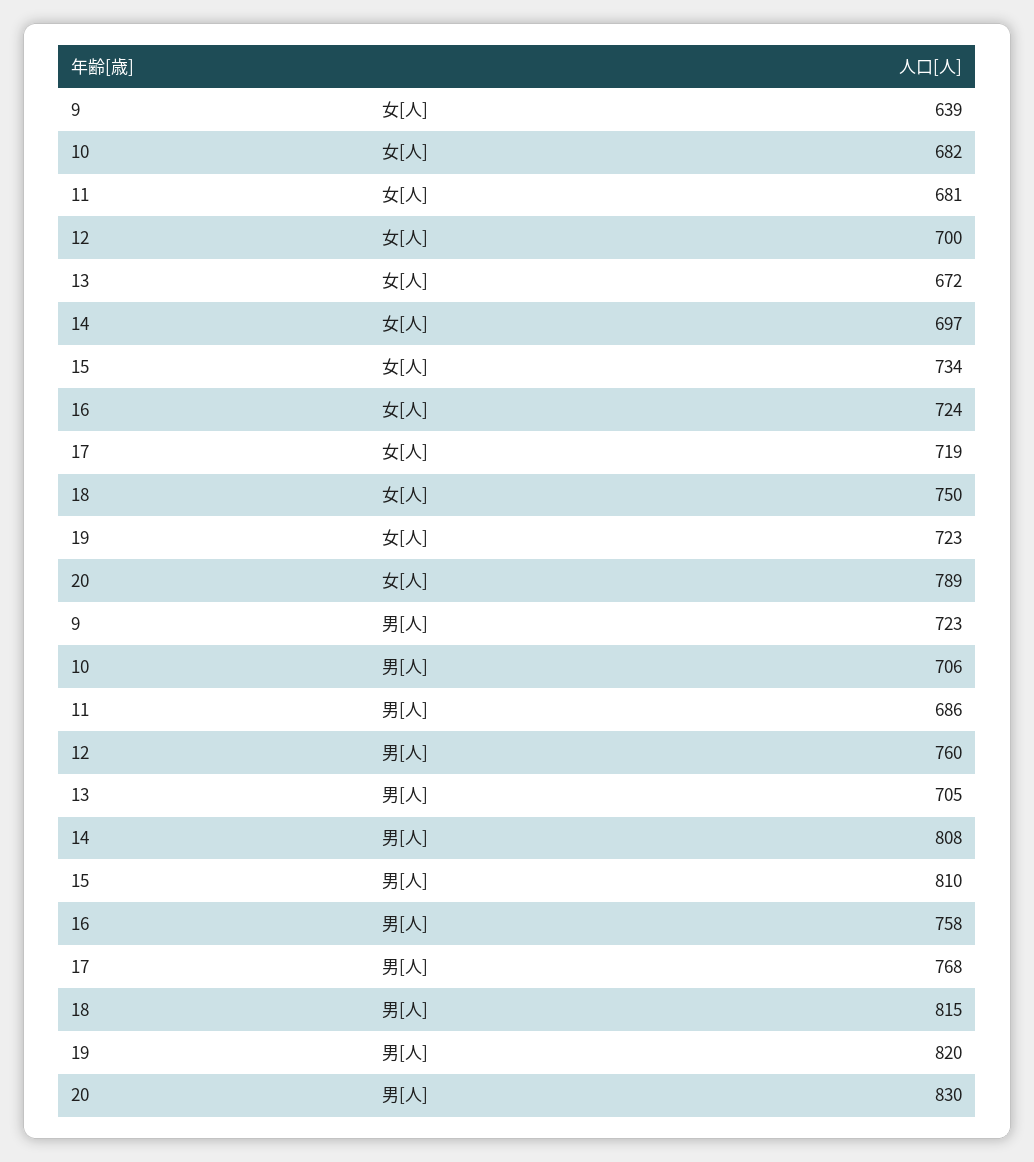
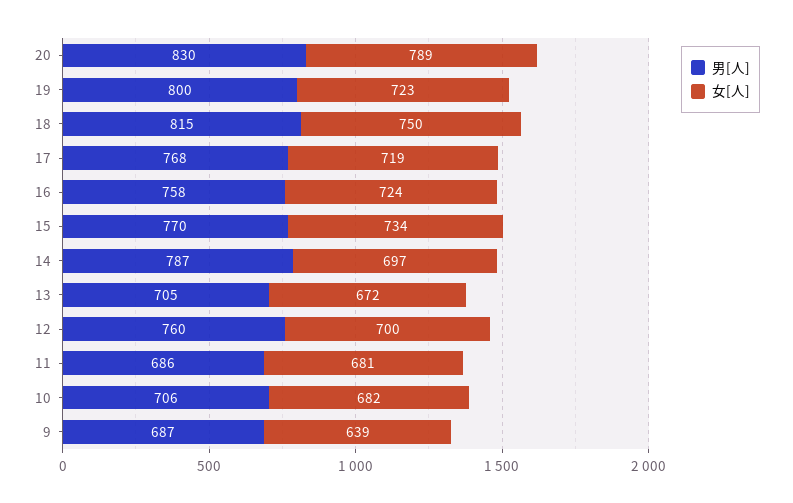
男[人], 9: 723 -> 687
男[人], 14: 808 -> 787
男[人], 15: 810 -> 770
男[人], 19: 820 -> 800

